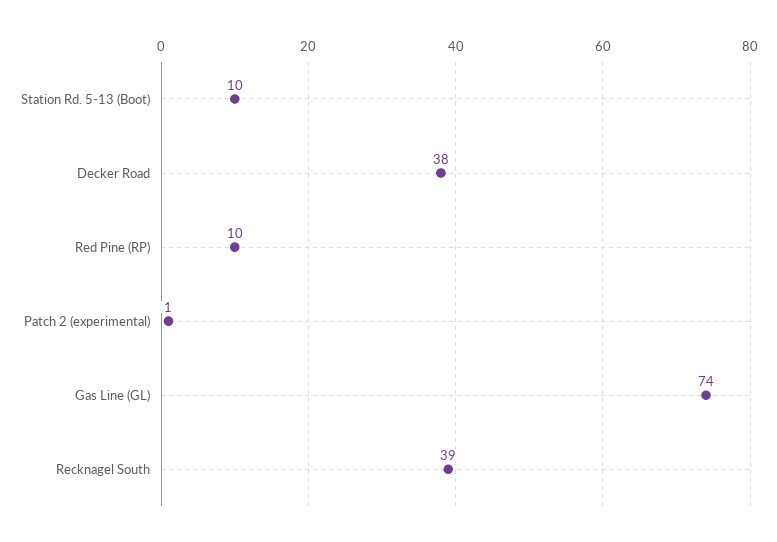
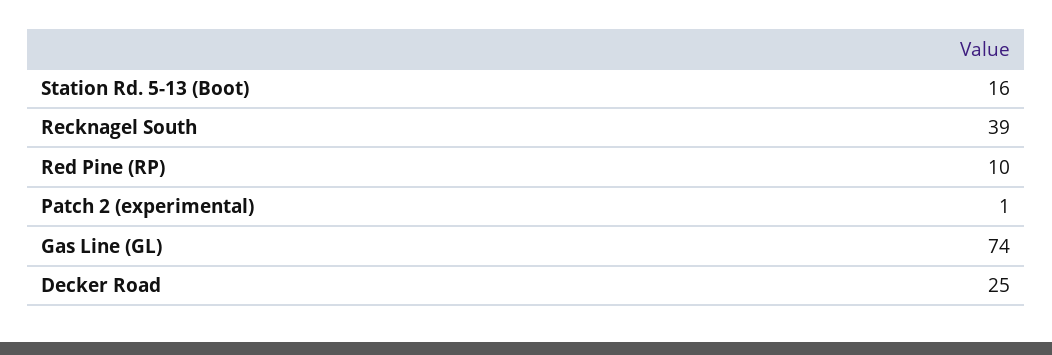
Station Rd. 5-13 (Boot): 10 -> 16
Decker Road: 38 -> 25

